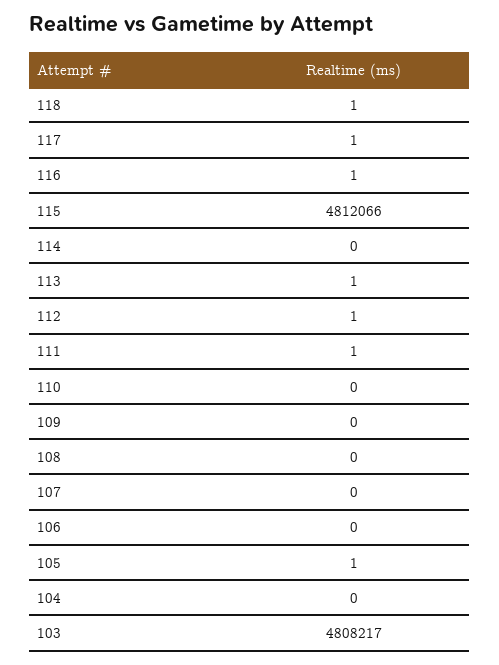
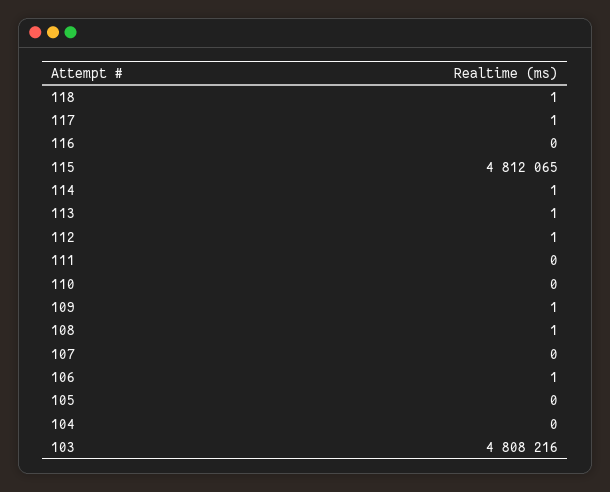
116: 1 -> 0
115: 4812066 -> 4812065
114: 0 -> 1
111: 1 -> 0
109: 0 -> 1
108: 0 -> 1
106: 0 -> 1
105: 1 -> 0
103: 4808217 -> 4808216

